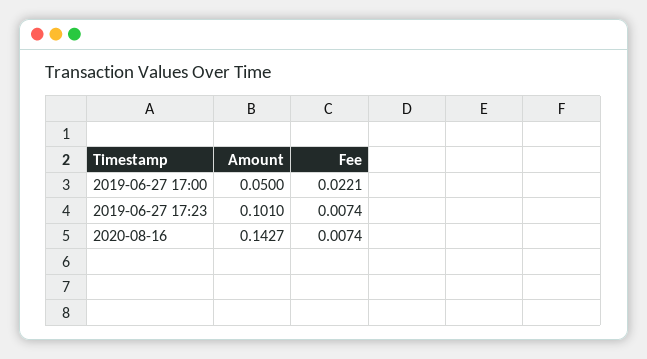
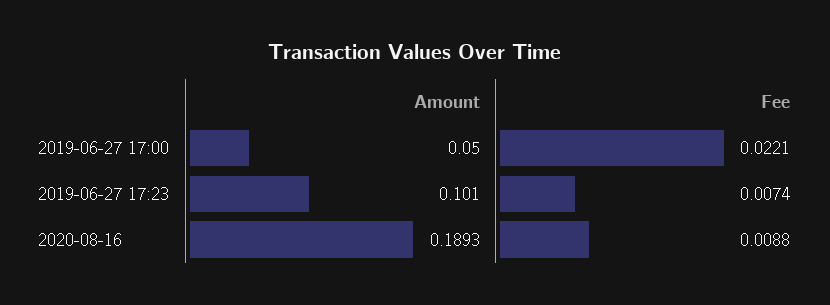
Amount, 2020-08-16: 0.1427 -> 0.1893
Fee, 2020-08-16: 0.0074 -> 0.0088

